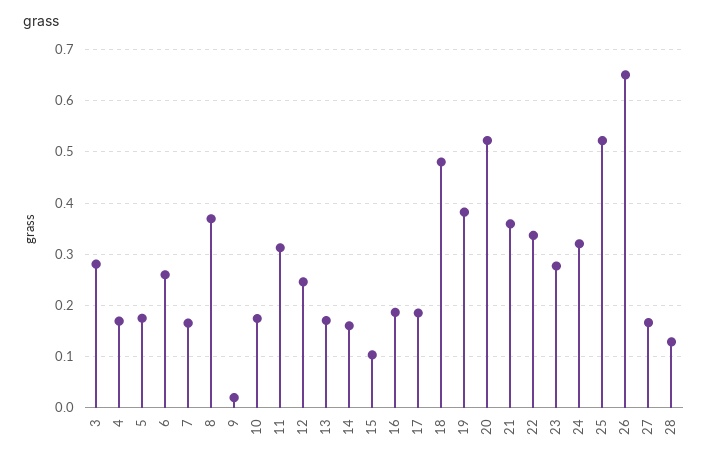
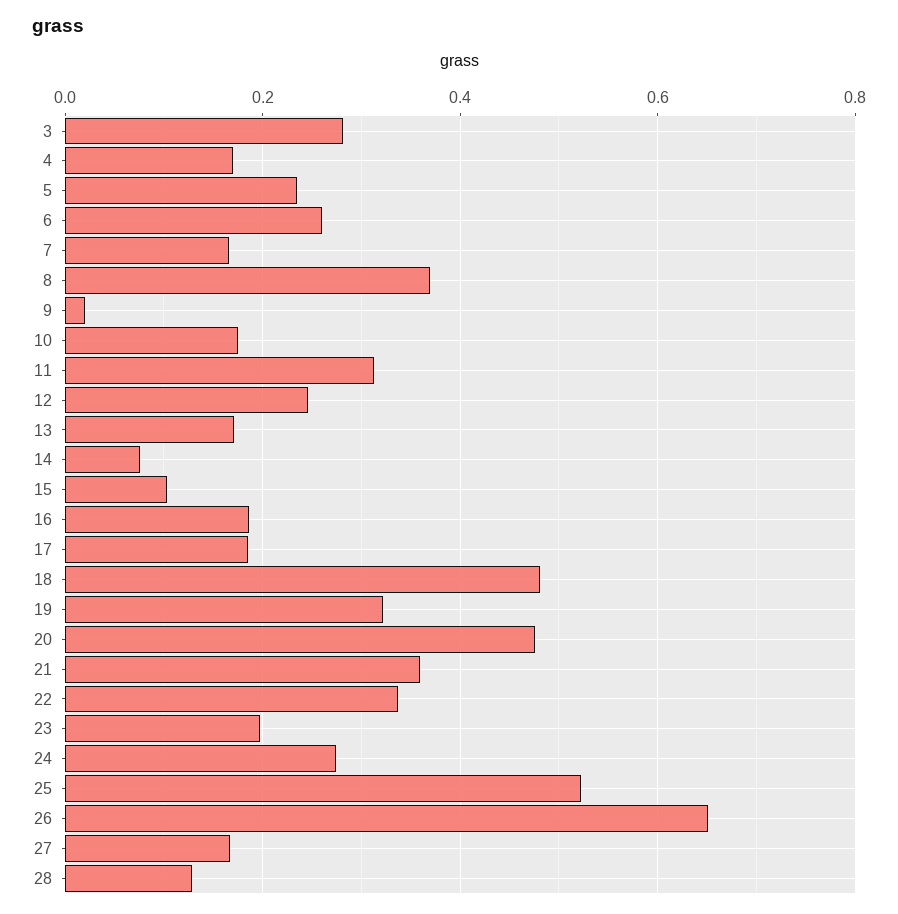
5: 0.18 -> 0.24
14: 0.16 -> 0.08
19: 0.38 -> 0.32
20: 0.52 -> 0.48
23: 0.28 -> 0.2
24: 0.32 -> 0.28

